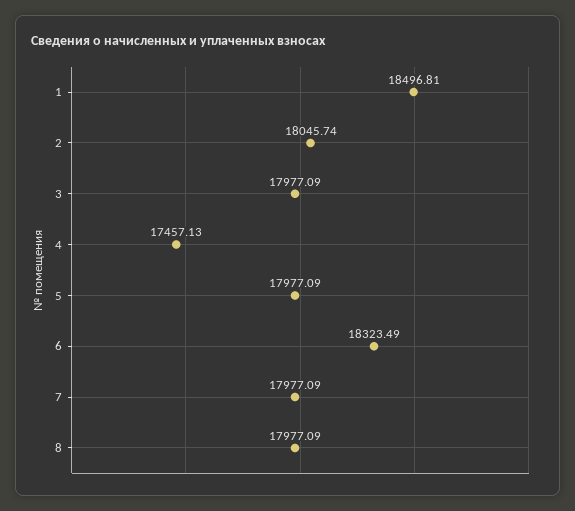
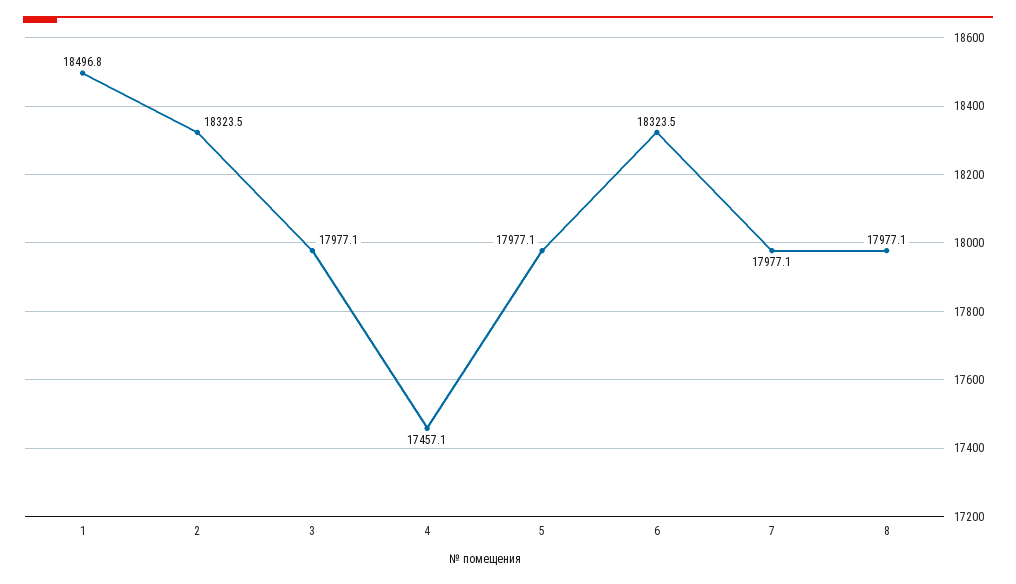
2: 18045.74 -> 18323.5

